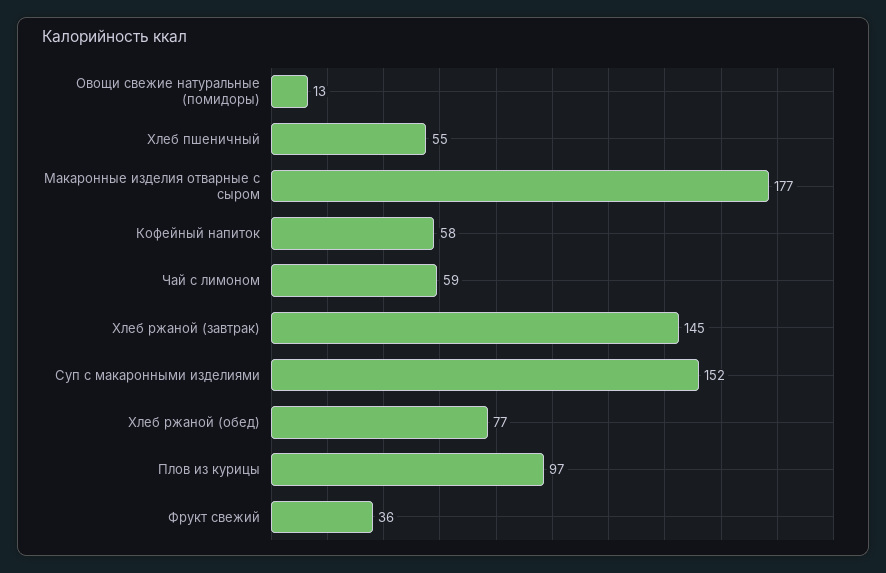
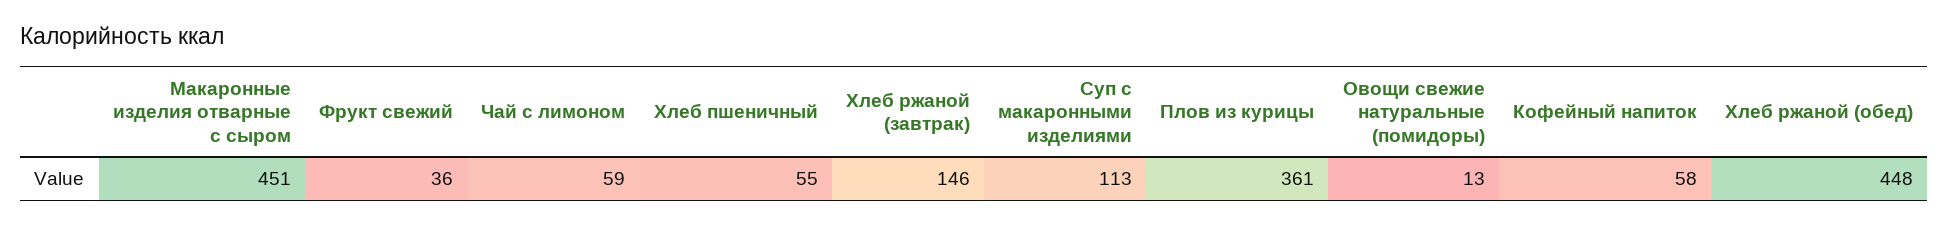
Макаронные изделия отварные с сыром: 177 -> 451
Хлеб ржаной (завтрак): 145 -> 146
Суп с макаронными изделиями: 152 -> 113
Хлеб ржаной (обед): 77 -> 448
Плов из курицы: 97 -> 361

